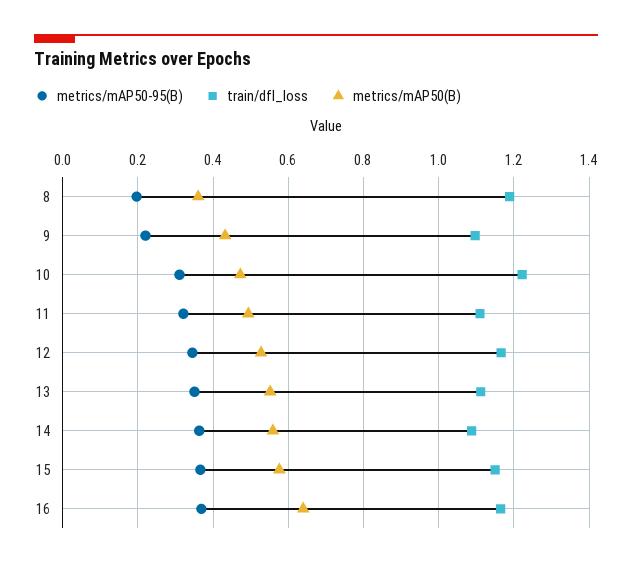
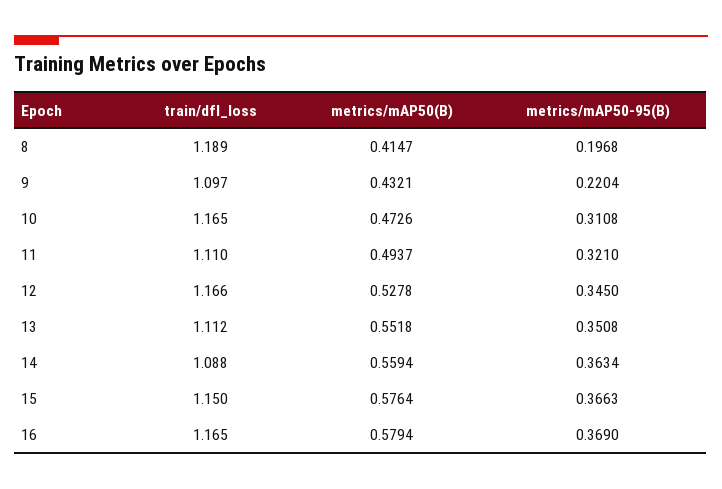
metrics/mAP50(B), 8: 0.36 -> 0.4147
train/dfl_loss, 10: 1.22 -> 1.165
metrics/mAP50(B), 16: 0.64 -> 0.5794

